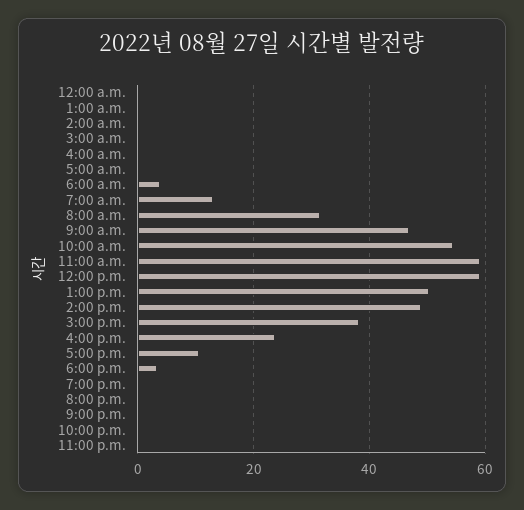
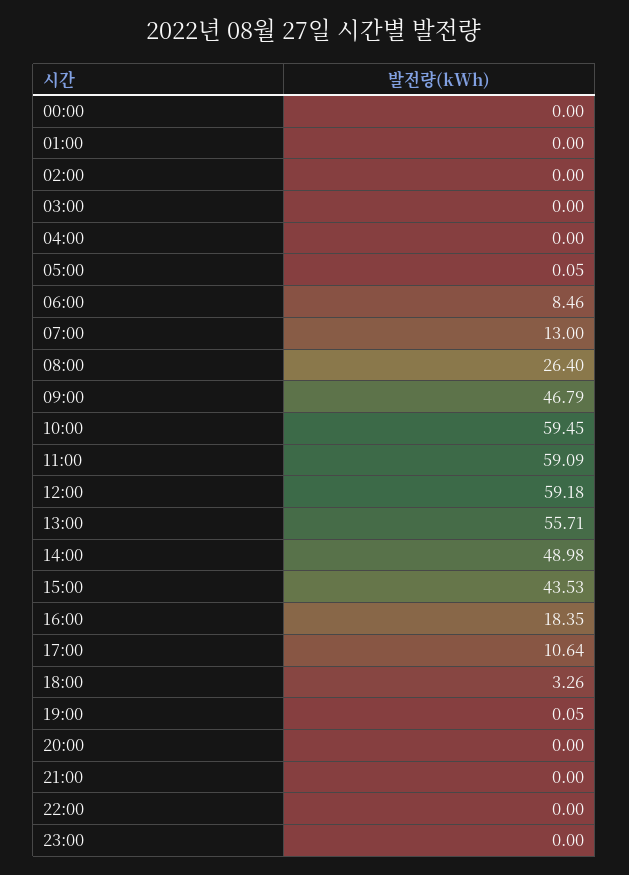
6:00 a.m.: 4 -> 8.46
8:00 a.m.: 32 -> 26.4
10:00 a.m.: 54 -> 59.45
1:00 p.m.: 50 -> 55.71
3:00 p.m.: 38 -> 43.53
4:00 p.m.: 24 -> 18.35

